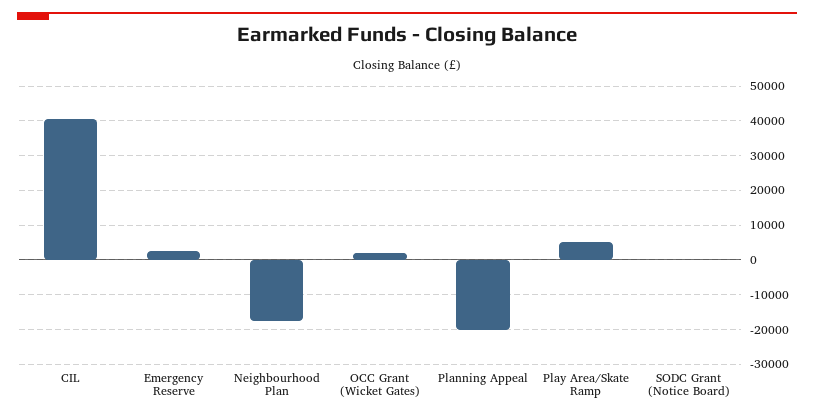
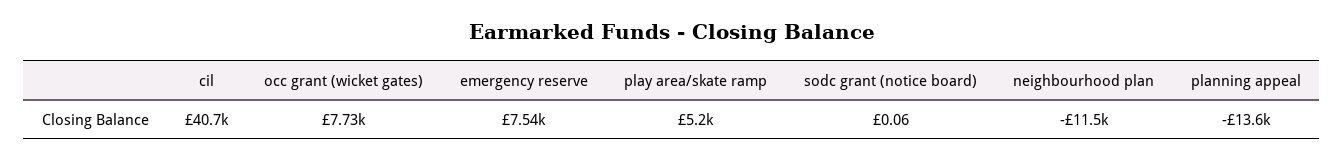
Emergency Reserve: 2000 -> 7540
Neighbourhood Plan: -18000 -> -11500
OCC Grant (Wicket Gates): 2000 -> 7730
Planning Appeal: -20000 -> -13600

